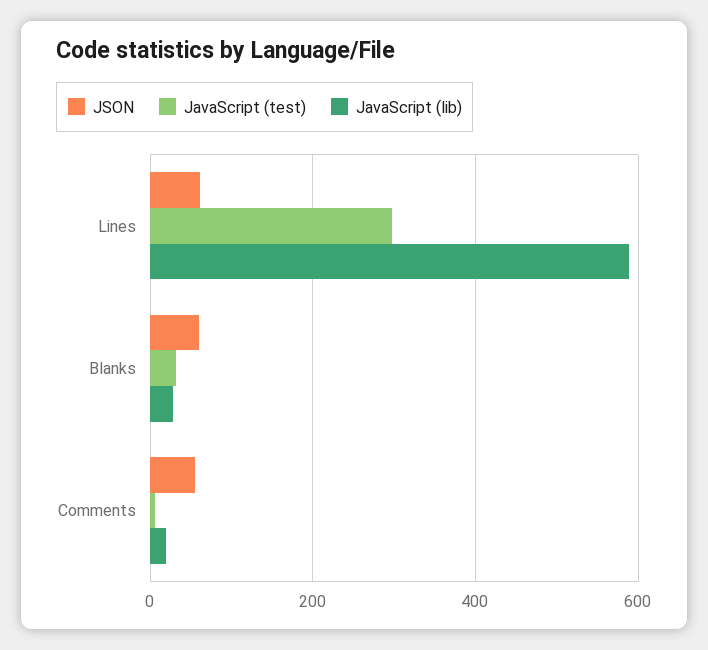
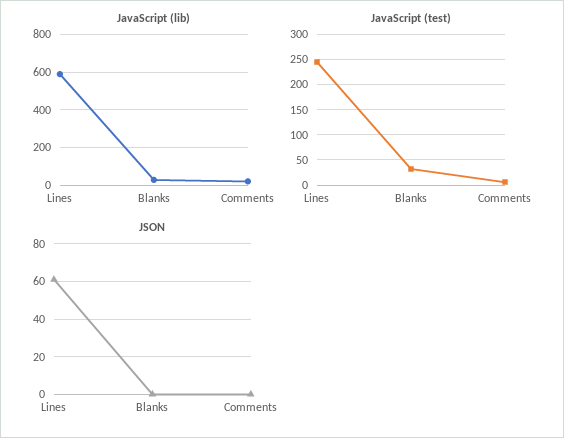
JavaScript (test), Lines: 300 -> 250
JSON, Blanks: 60 -> 0
JSON, Comments: 60 -> 0

